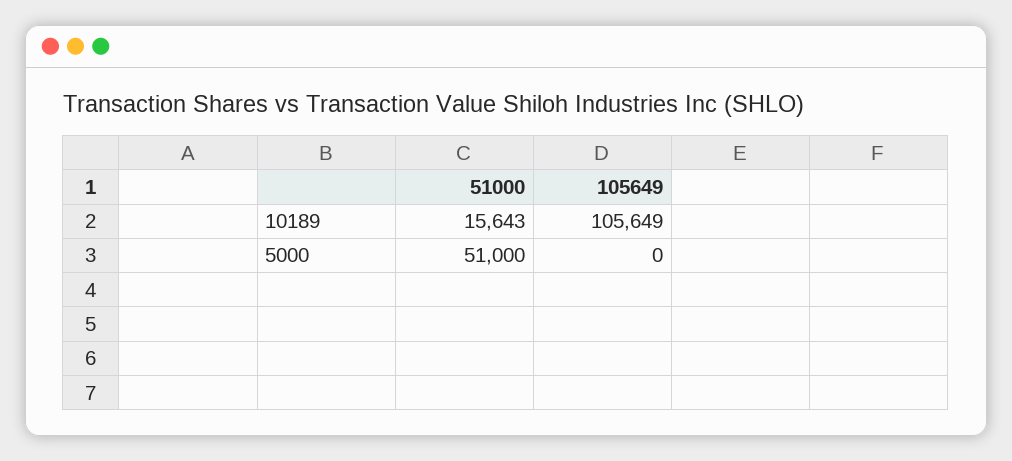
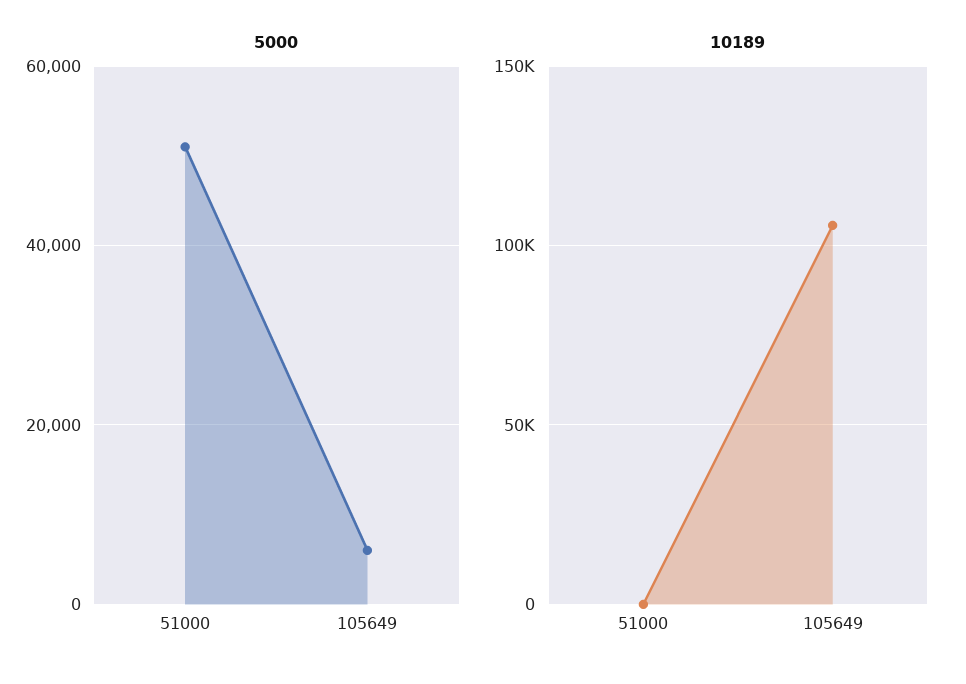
10189, 51000: 15643 -> 0
5000, 105649: 0 -> 6000

